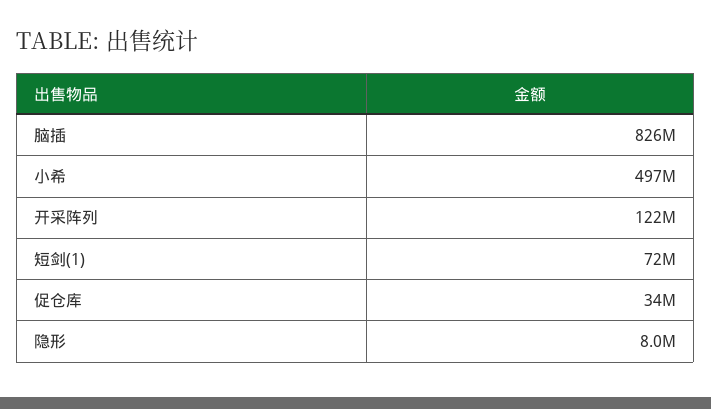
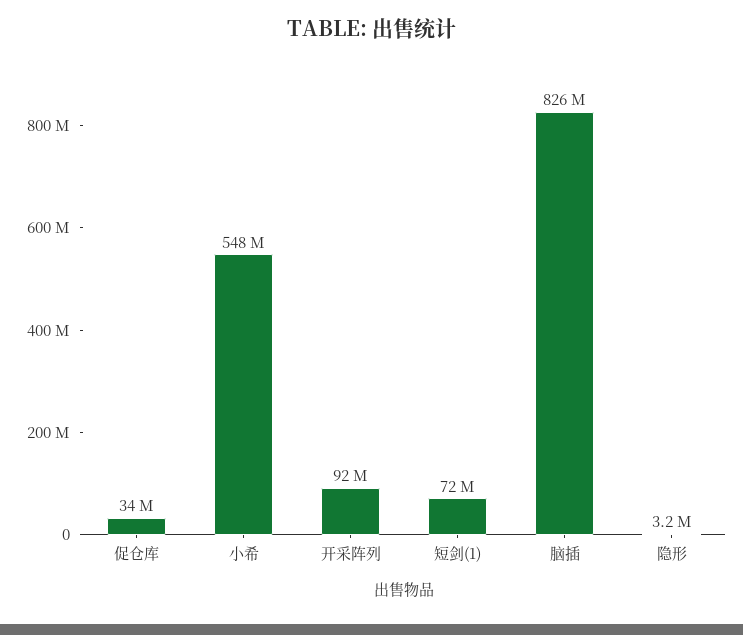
小希: 497000000 -> 548000000
开采阵列: 122000000 -> 92000000
隐形: 8000000 -> 3200000

